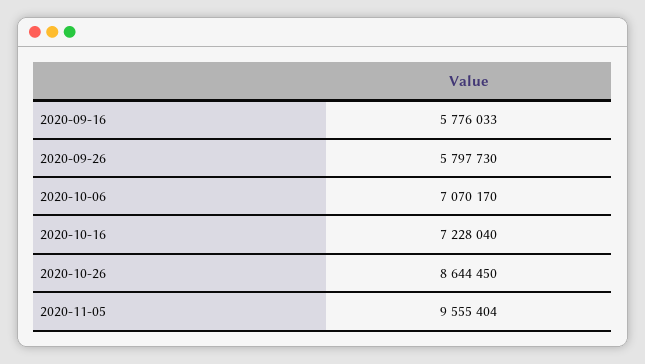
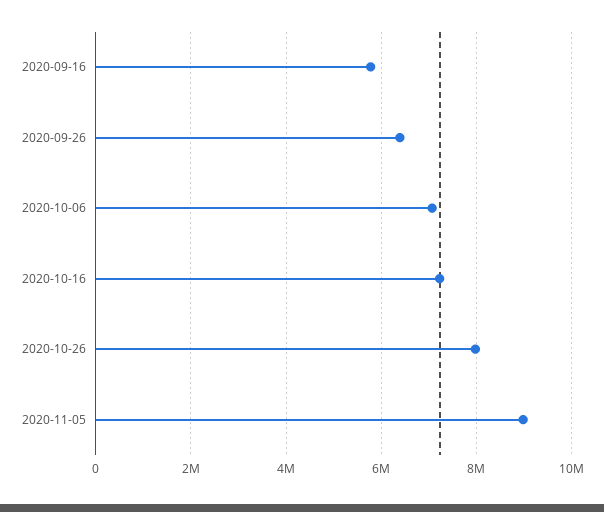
2020-09-26: 5797730 -> 6400000
2020-10-26: 8644450 -> 8000000
2020-11-05: 9555404 -> 9000000

